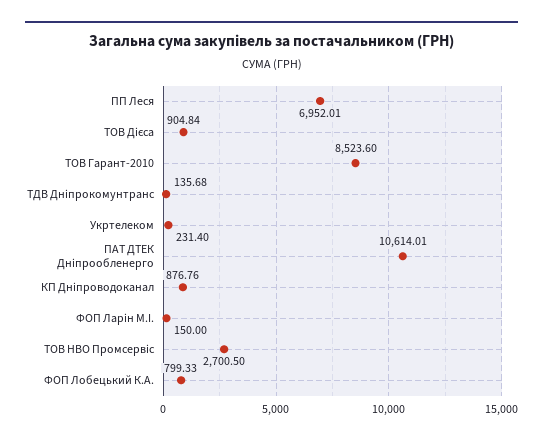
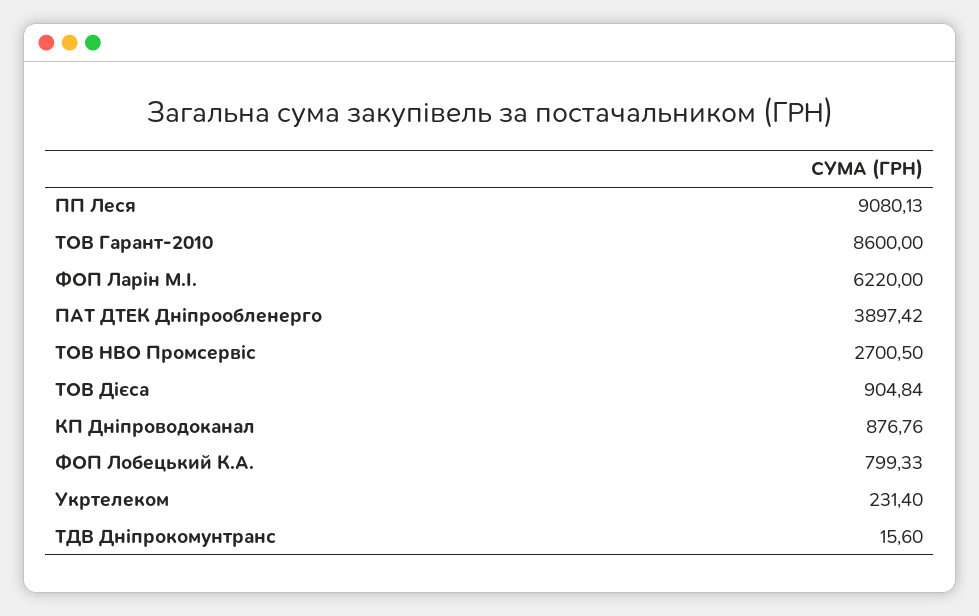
ПП Леся: 6952.01 -> 9080.13
ТОВ Гарант-2010: 8523.6 -> 8600
ТДВ Дніпрокомунтранс: 135.68 -> 15.6
ПАТ ДТЕК Дніпрообленерго: 10614.01 -> 3897.42
ФОП Ларін М.І.: 150 -> 6220

